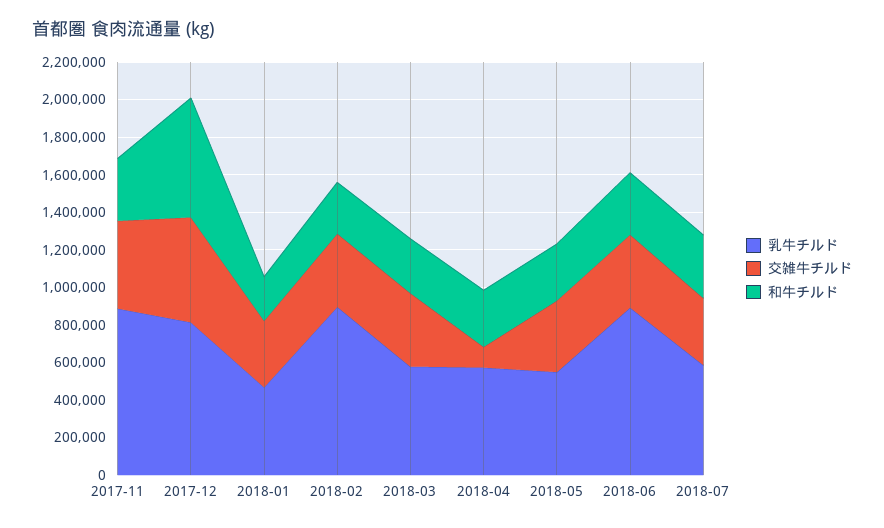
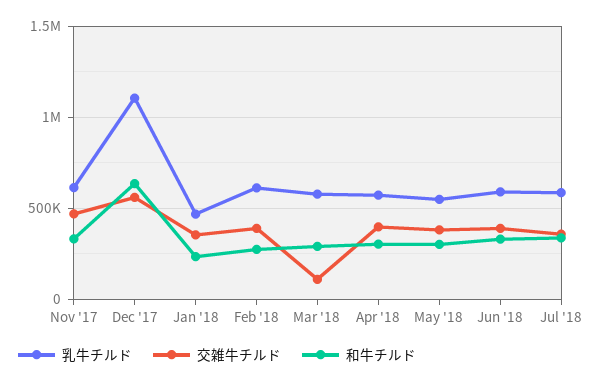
乳牛チルド, 2017-11: 900000 -> 600000
乳牛チルド, 2017-12: 800000 -> 1100000
乳牛チルド, 2018-02: 900000 -> 600000
交雑牛チルド, 2018-03: 400000 -> 100000
交雑牛チルド, 2018-04: 100000 -> 400000
乳牛チルド, 2018-06: 900000 -> 600000

